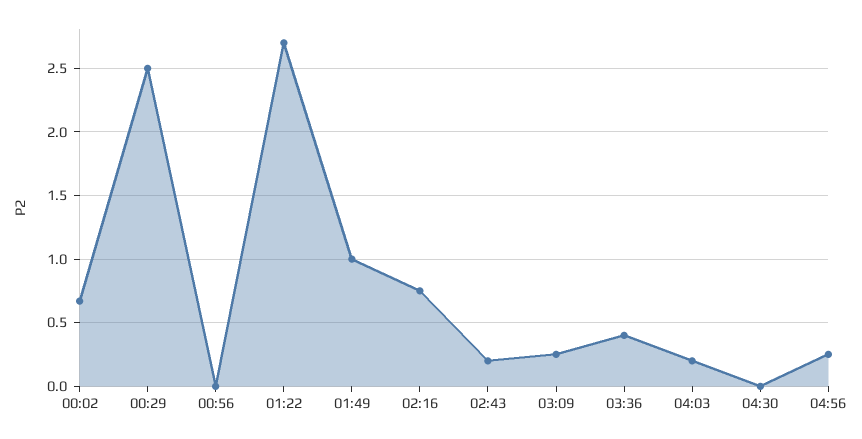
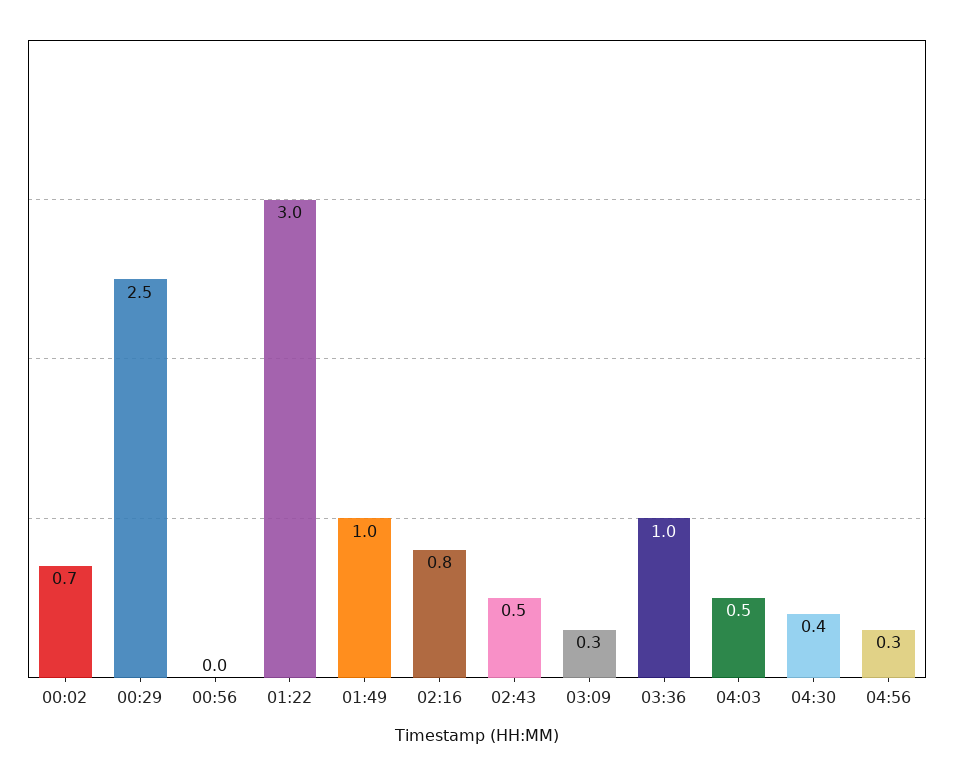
01:22: 2.7 -> 3
02:43: 0.2 -> 0.5
03:36: 0.4 -> 1
04:03: 0.2 -> 0.5
04:30: 0 -> 0.4

